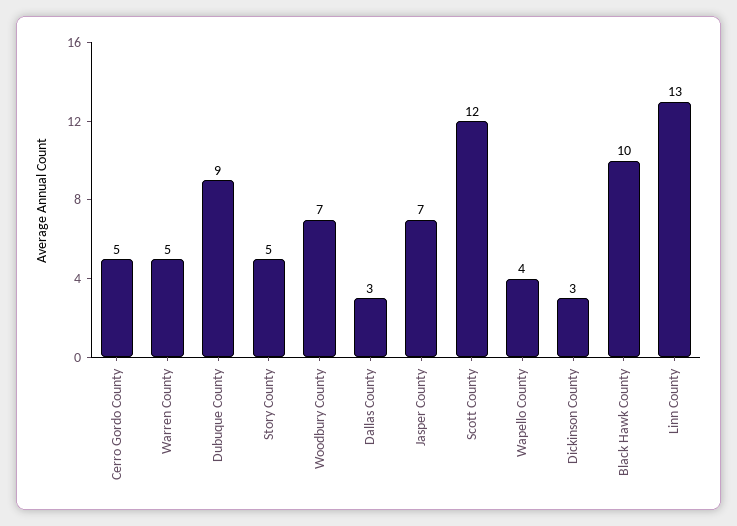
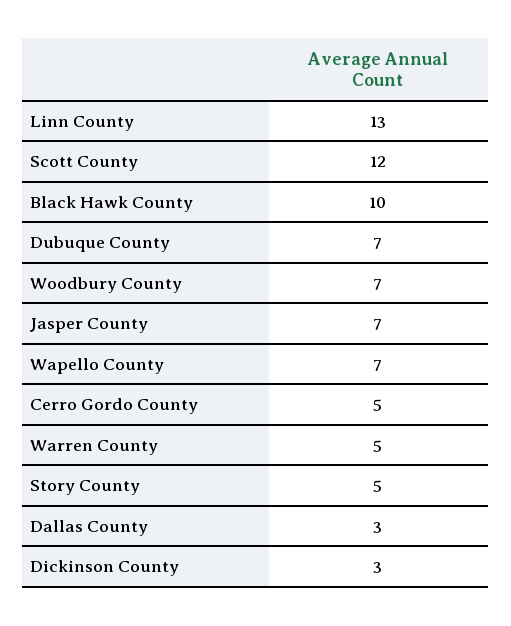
Dubuque County: 9 -> 7
Wapello County: 4 -> 7

